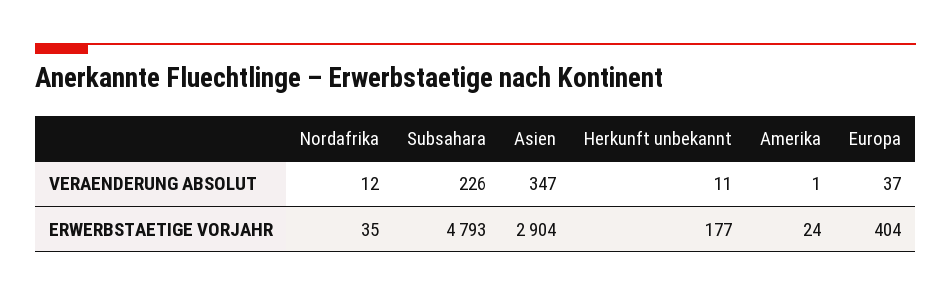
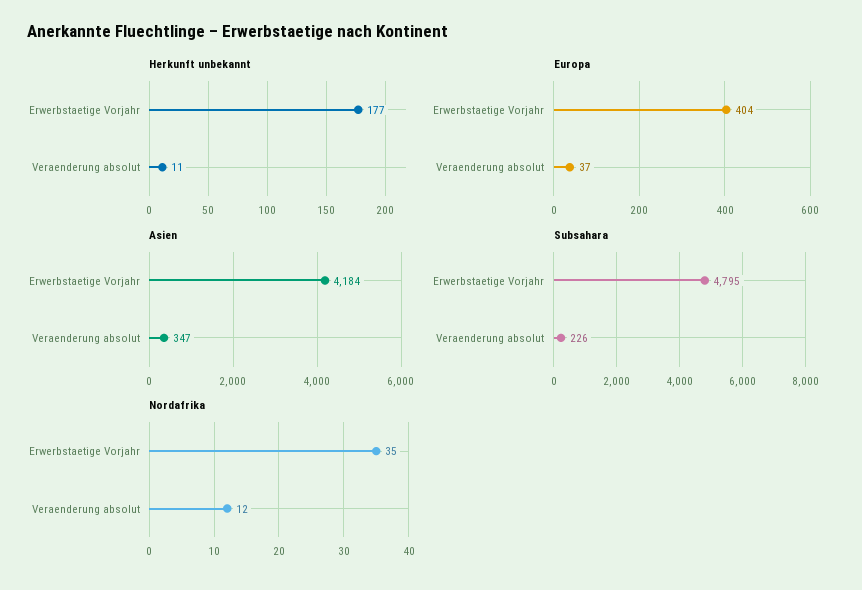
Amerika, VERAENDERUNG ABSOLUT: 1 -> none
Subsahara, ERWERBSTAETIGE VORJAHR: 4793 -> 4795
Asien, ERWERBSTAETIGE VORJAHR: 2904 -> 4184
Amerika, ERWERBSTAETIGE VORJAHR: 24 -> none

